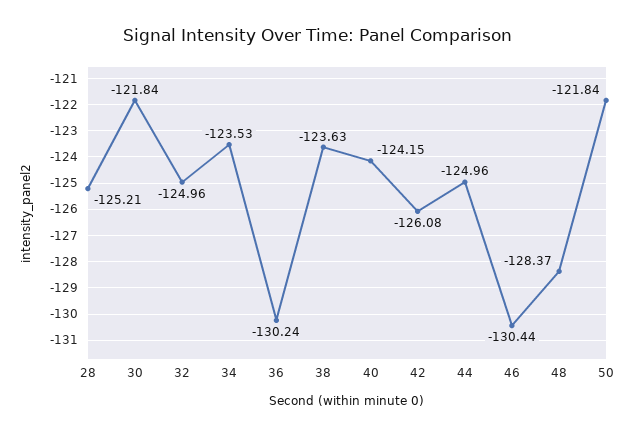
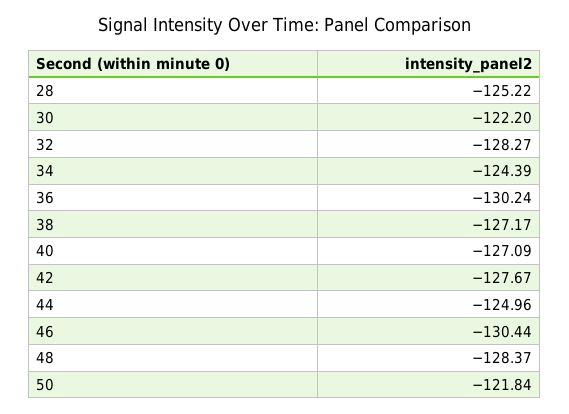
28: -125.21 -> -125.22
30: -121.84 -> -122.2
32: -124.96 -> -128.27
34: -123.53 -> -124.39
38: -123.63 -> -127.17
40: -124.15 -> -127.09
42: -126.08 -> -127.67

